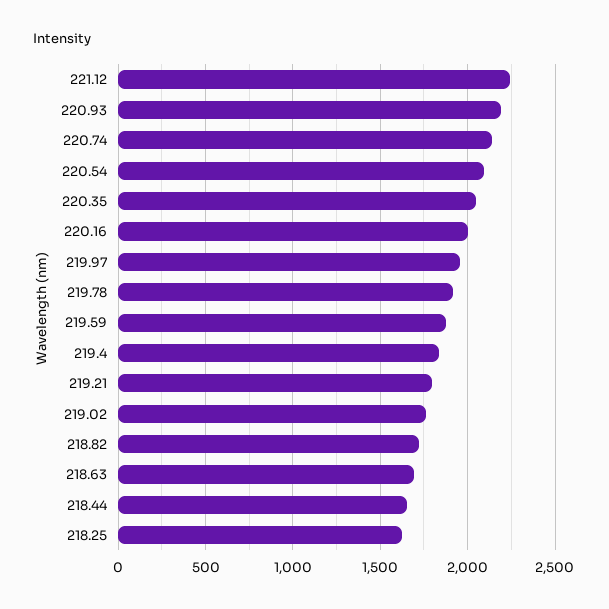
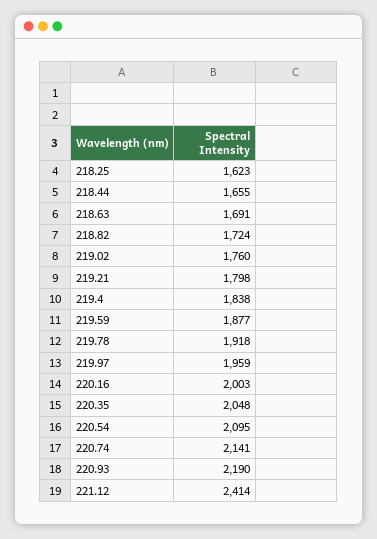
221.12: 2250 -> 2414

